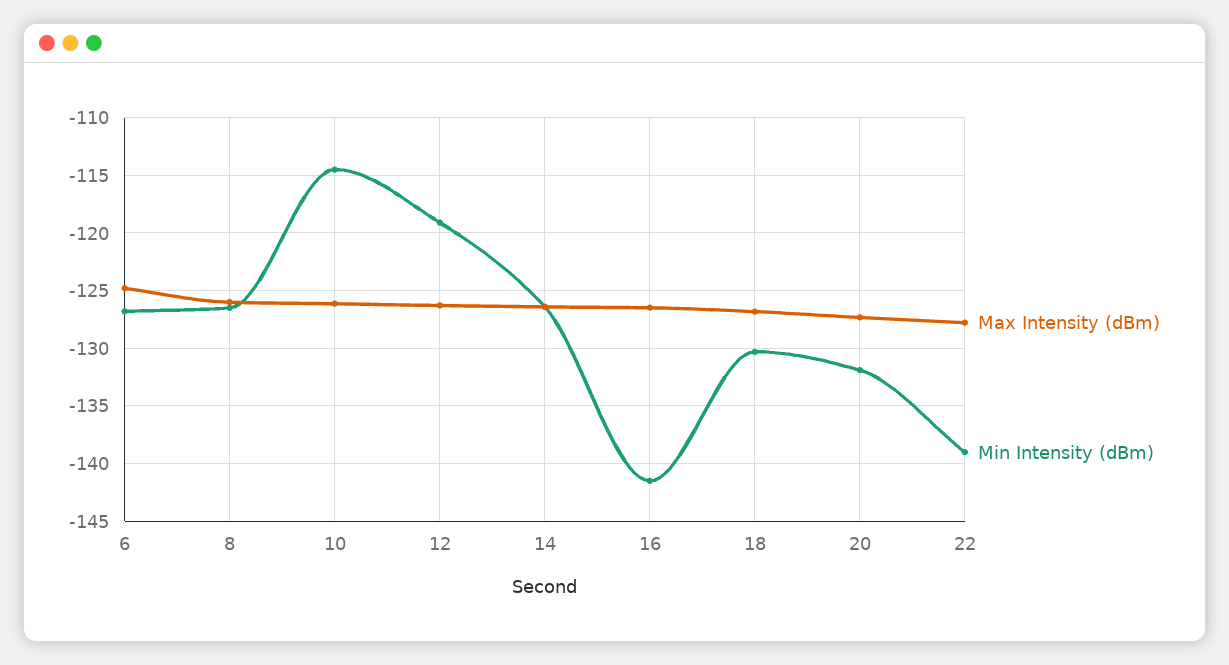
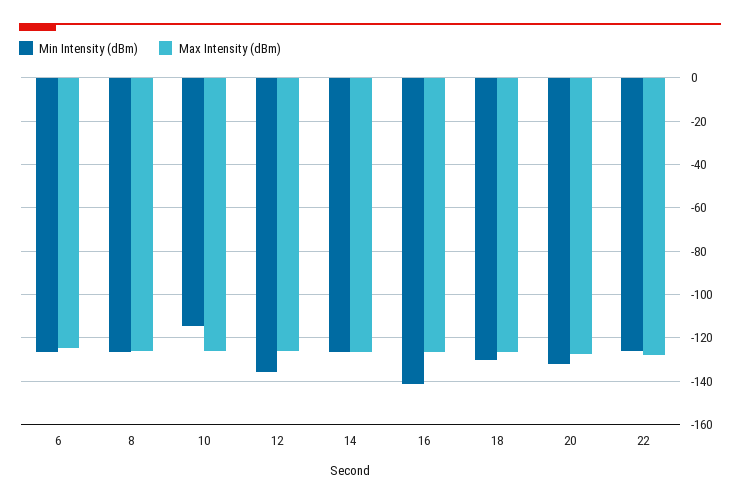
Min Intensity (dBm), 12: -119 -> -135
Min Intensity (dBm), 22: -139 -> -125

